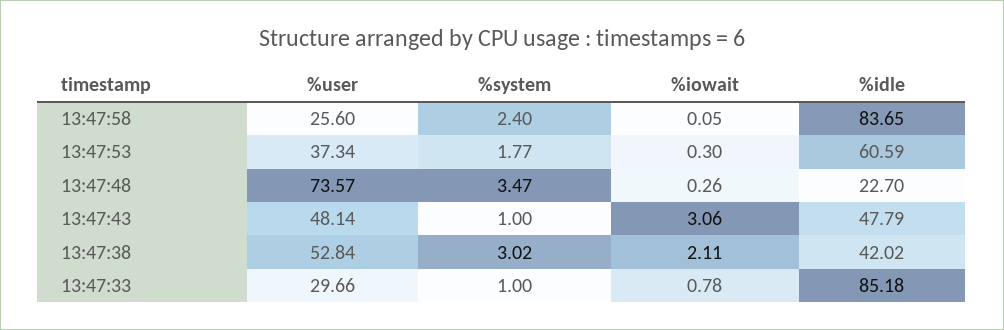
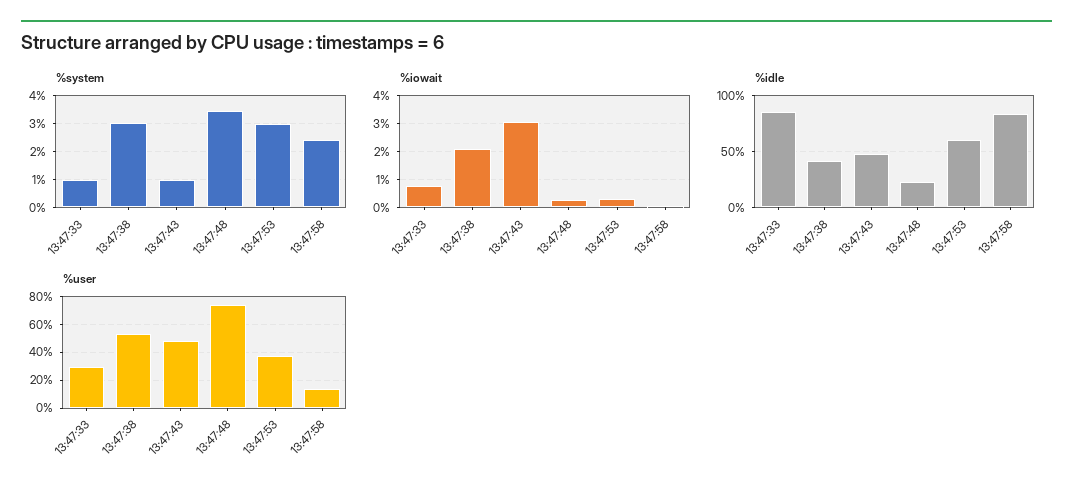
%user, 13:47:58: 25.6 -> 15
%system, 13:47:53: 1.77 -> 3

